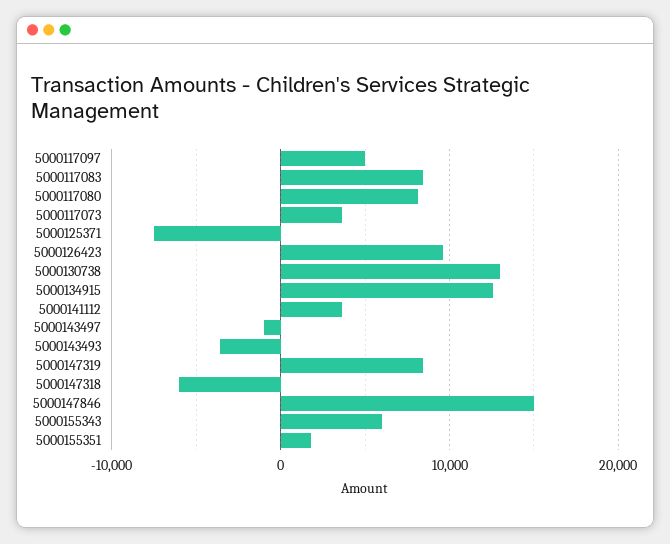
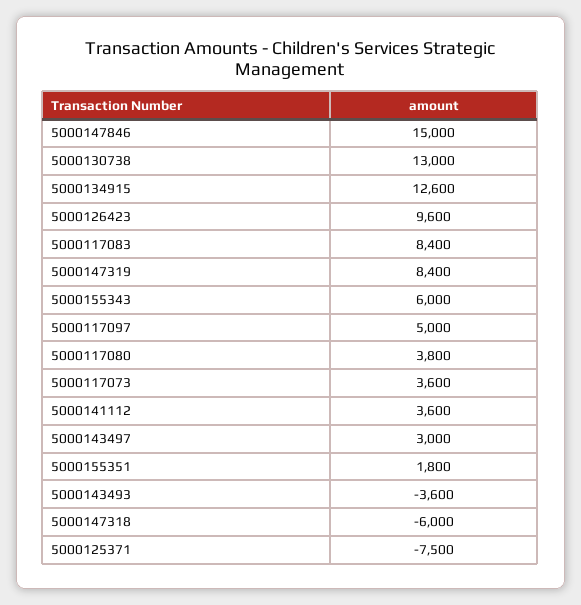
5000117080: 8000 -> 3800
5000143497: -1000 -> 3000

